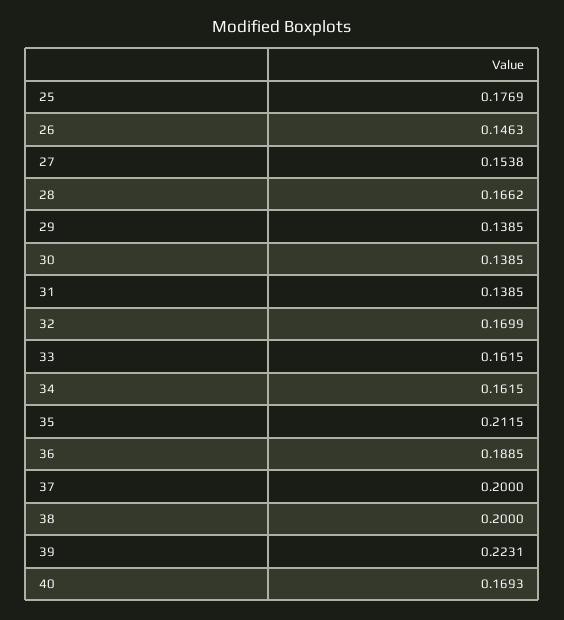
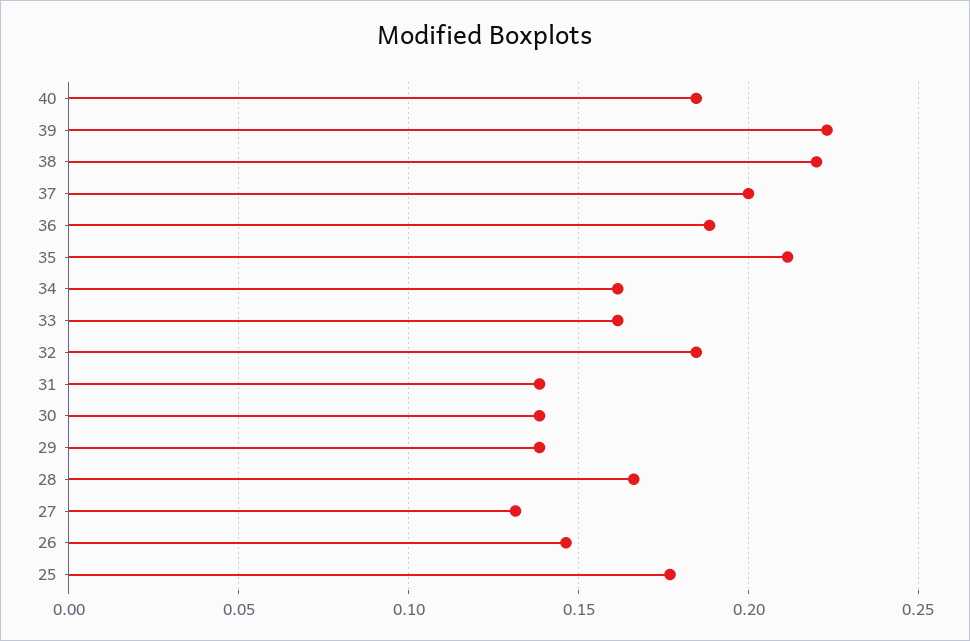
27: 0.1538 -> 0.13
32: 0.1699 -> 0.185
38: 0.2 -> 0.22
40: 0.1693 -> 0.185

